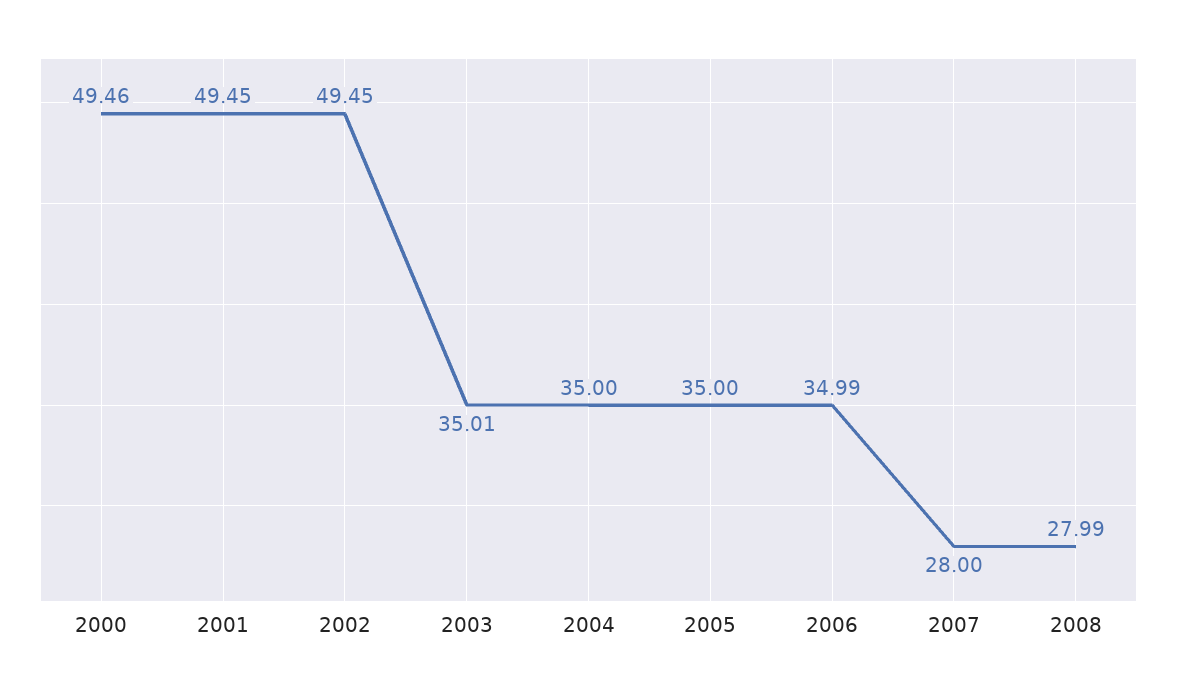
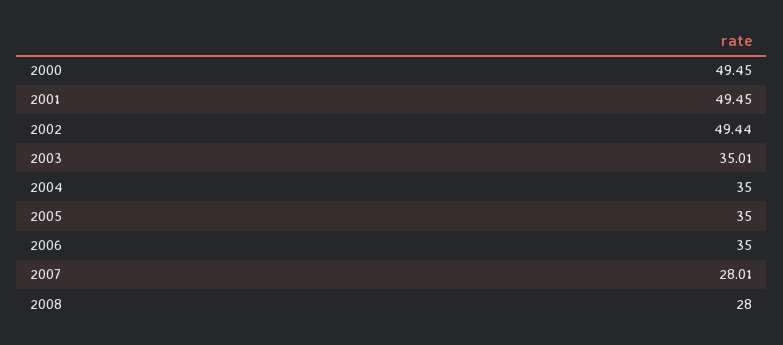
2000: 49.46 -> 49.45
2002: 49.45 -> 49.44
2006: 34.99 -> 35
2007: 28 -> 28.01
2008: 27.99 -> 28

